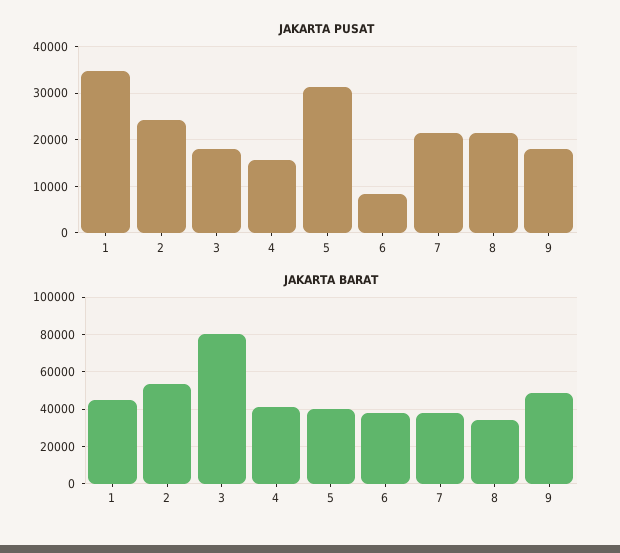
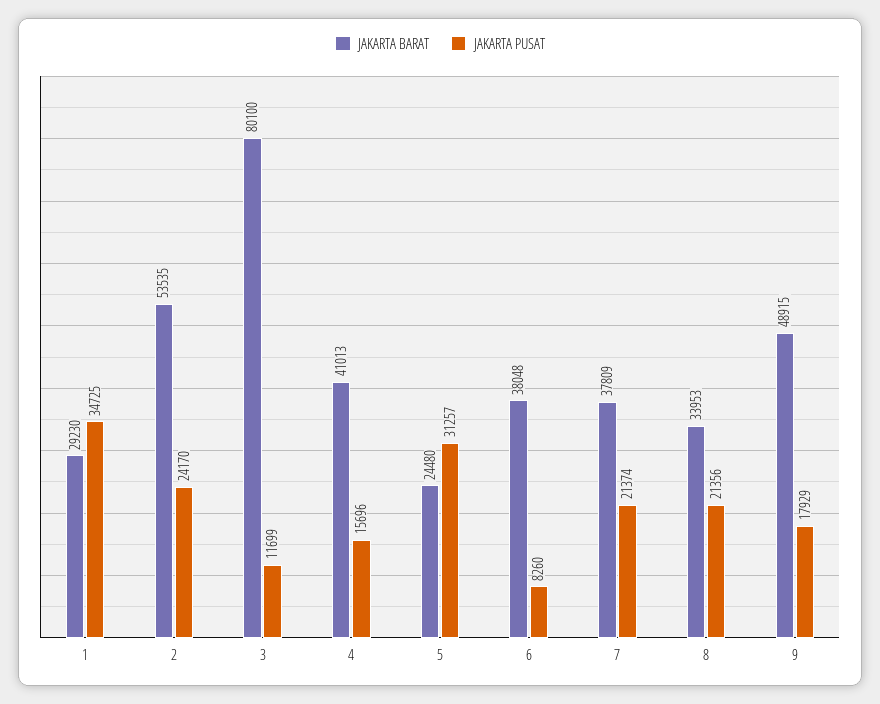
JAKARTA PUSAT, 3: 18000 -> 11699
JAKARTA BARAT, 1: 45000 -> 29230
JAKARTA BARAT, 5: 40000 -> 24480

